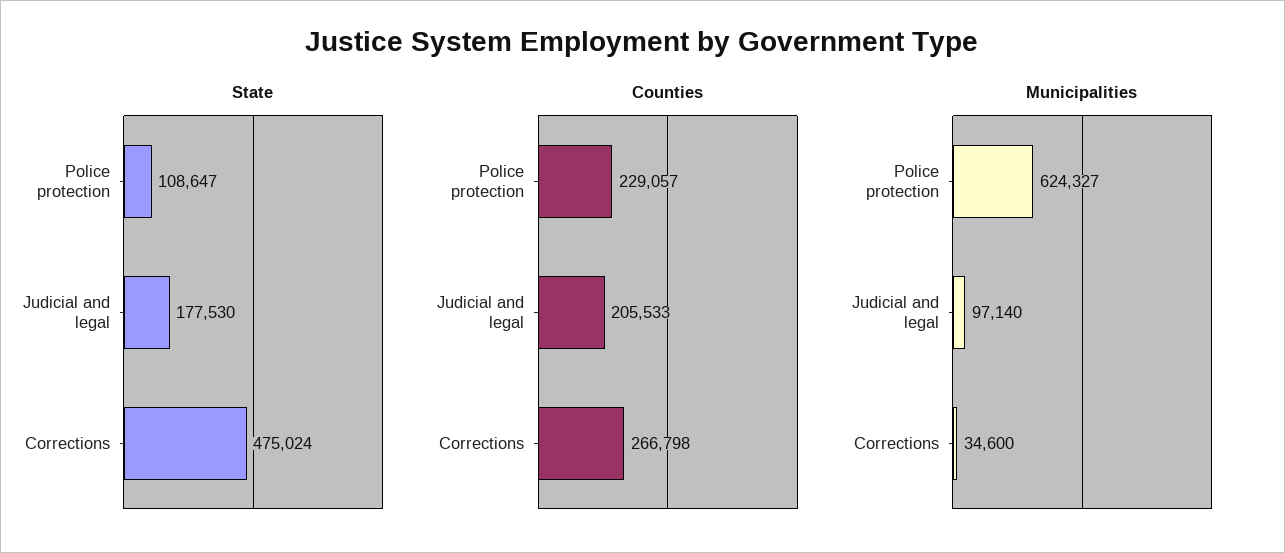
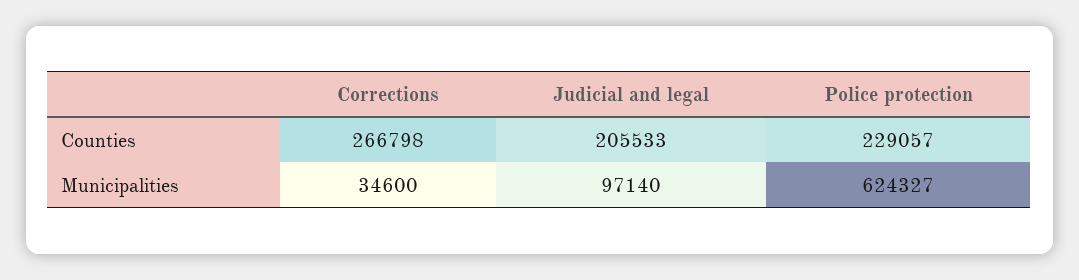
State, Police protection: 108647 -> none
State, Judicial and legal: 177530 -> none
State, Corrections: 475024 -> none

